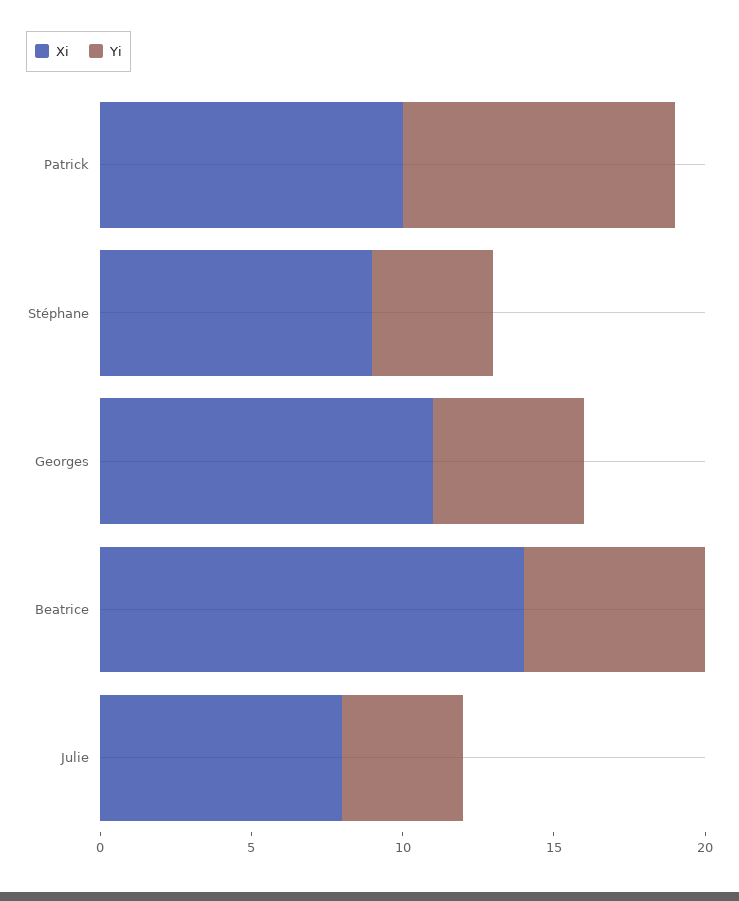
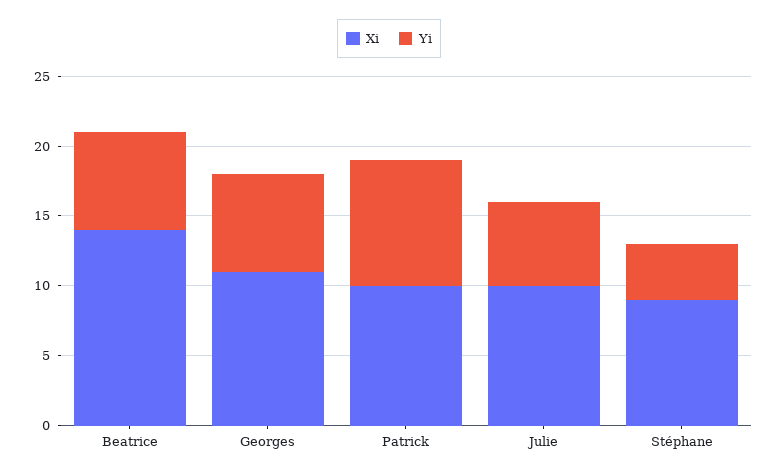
Yi, Georges: 5 -> 7
Yi, Beatrice: 6 -> 7
Xi, Julie: 8 -> 10
Yi, Julie: 4 -> 6

